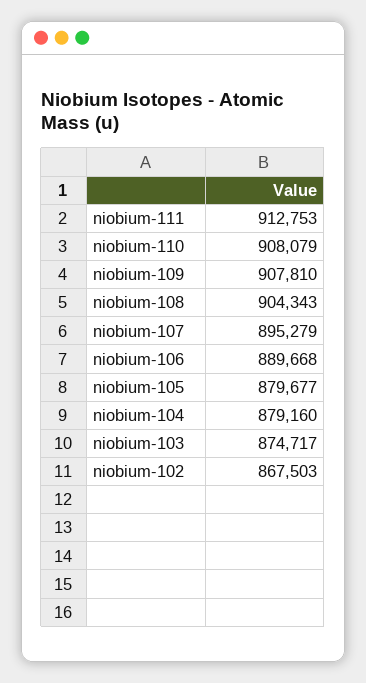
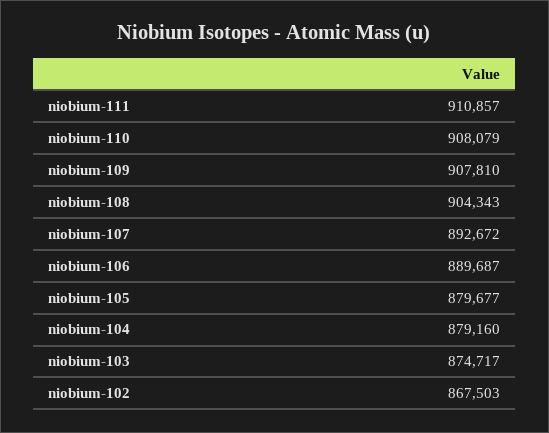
niobium-111: 912753 -> 910857
niobium-107: 895279 -> 892672
niobium-106: 889668 -> 889687

